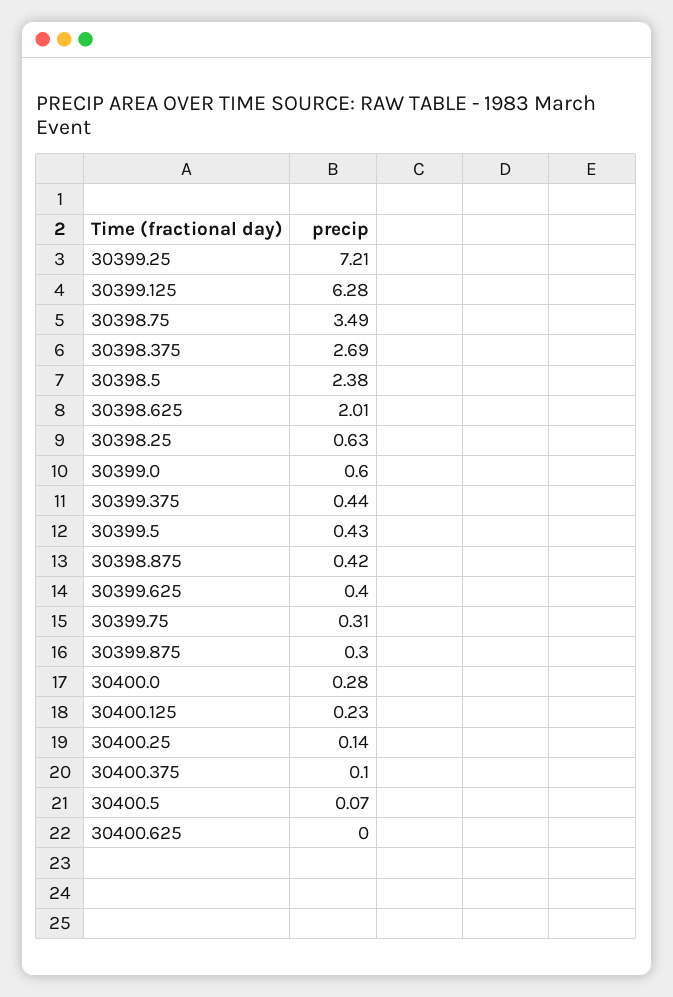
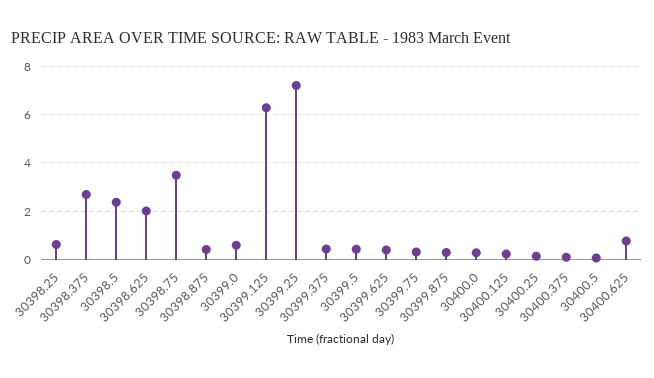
30400.625: 0 -> 0.75

